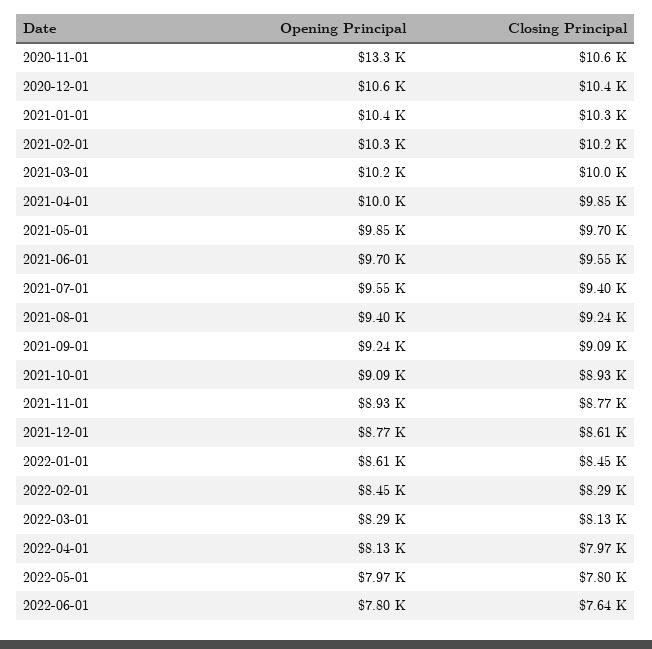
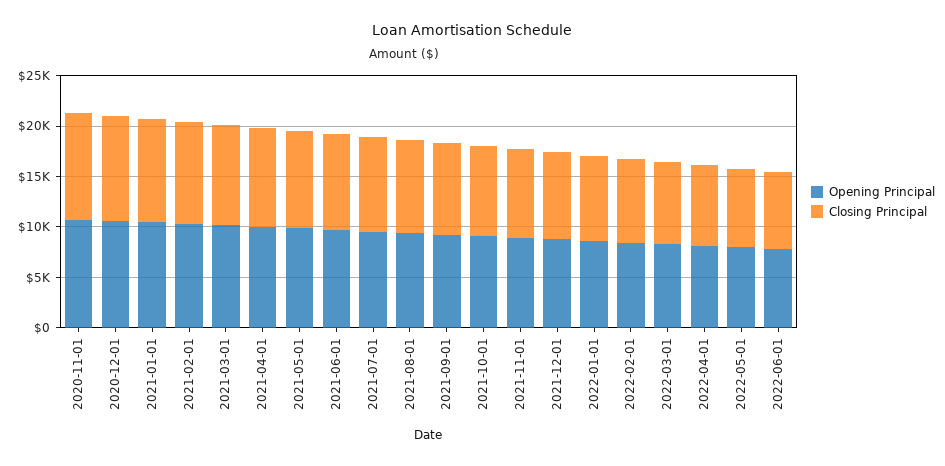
Opening Principal, 2020-11-01: 13300 -> 11000

